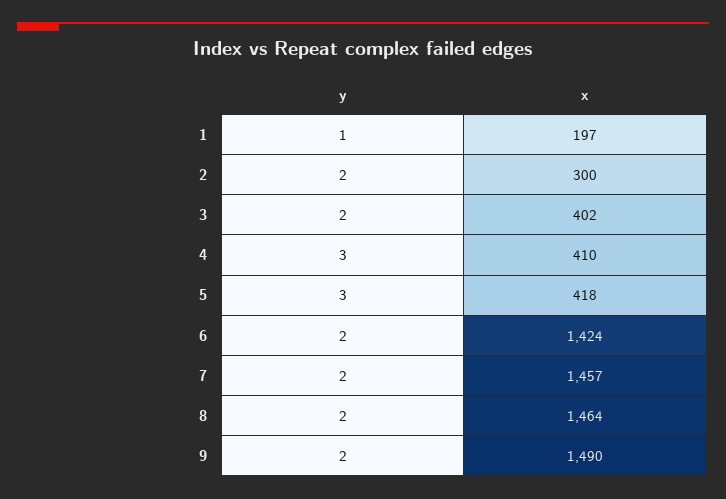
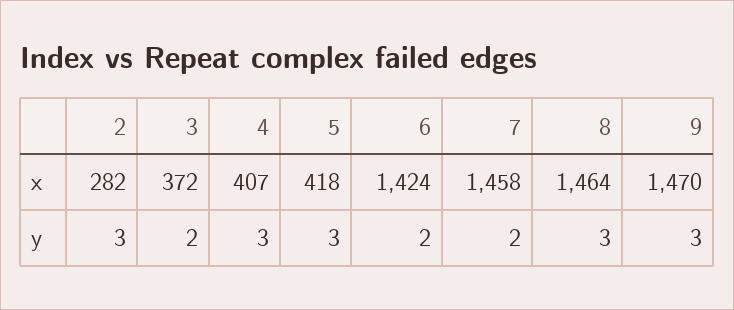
y, 1: 1 -> none
x, 1: 197 -> none
y, 2: 2 -> 3
x, 2: 300 -> 282
x, 3: 402 -> 372
x, 4: 410 -> 407
x, 7: 1457 -> 1458
y, 8: 2 -> 3
y, 9: 2 -> 3
x, 9: 1490 -> 1470

